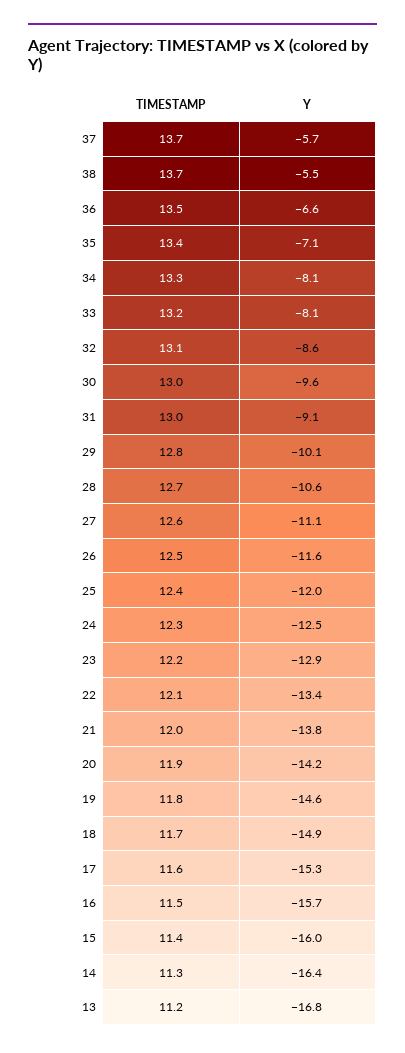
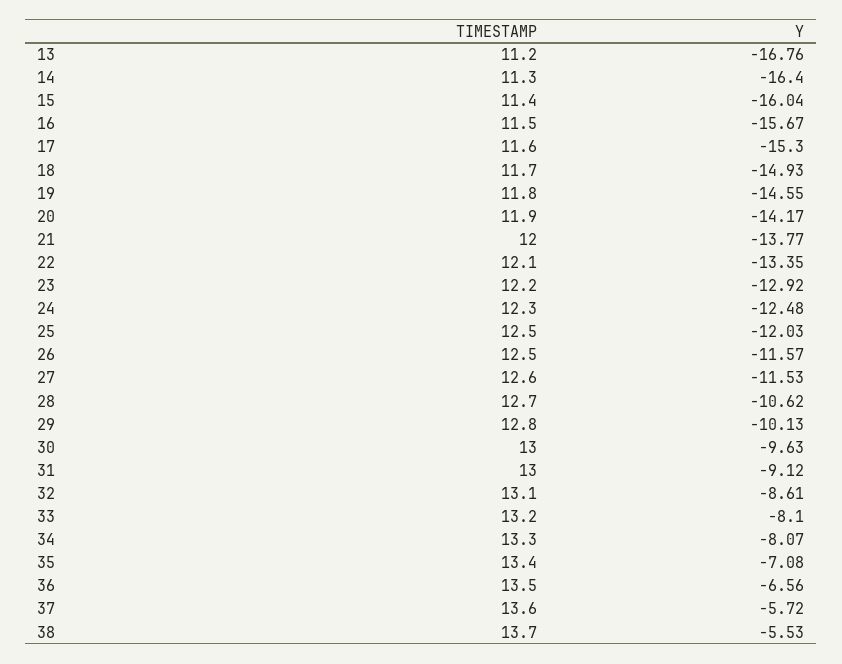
TIMESTAMP, 37: 13.7 -> 13.6
Y, 27: -11.1 -> -11.53
TIMESTAMP, 25: 12.4 -> 12.5

